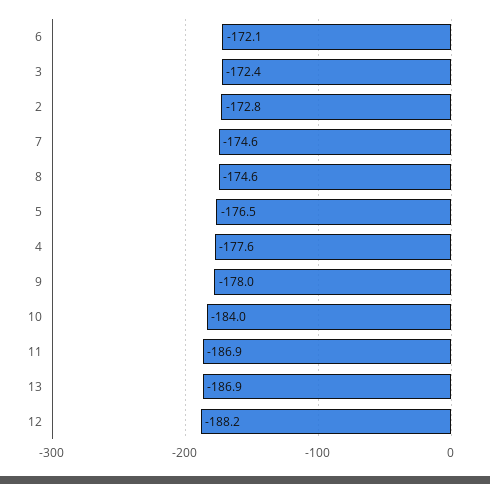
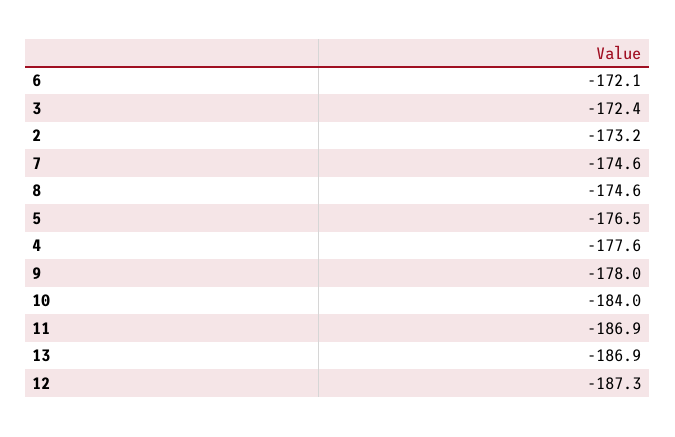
2: -172.8 -> -173.2
12: -188.2 -> -187.3

